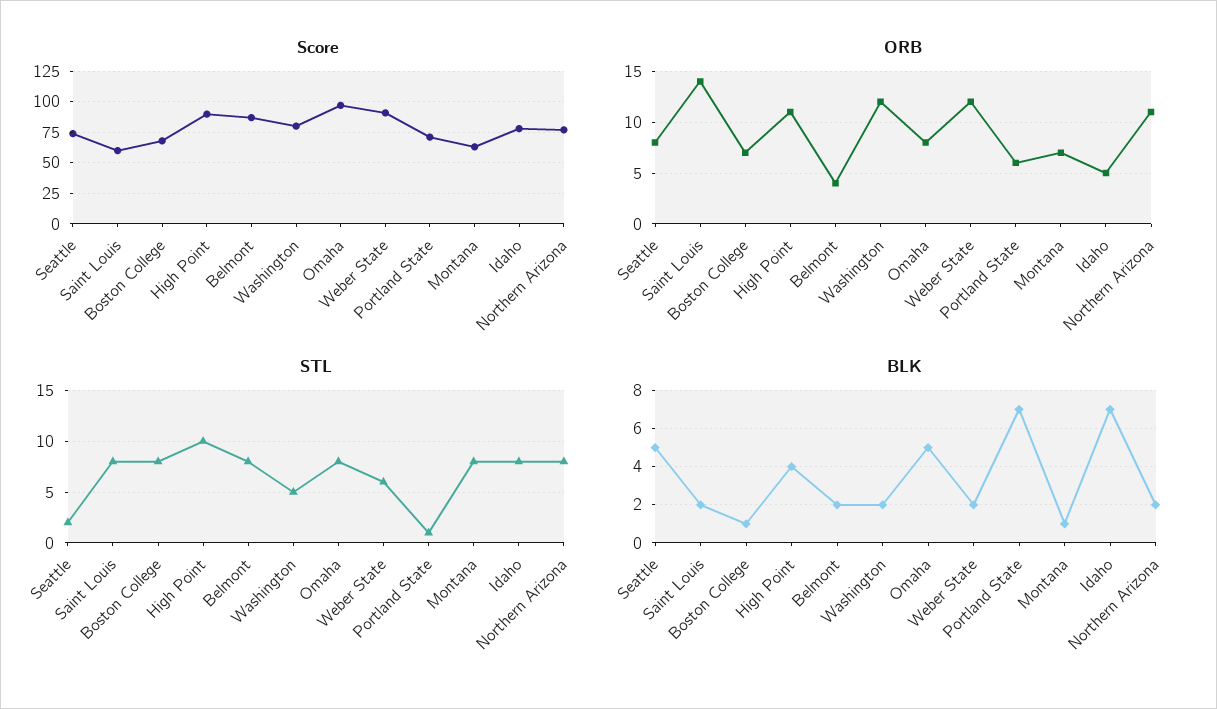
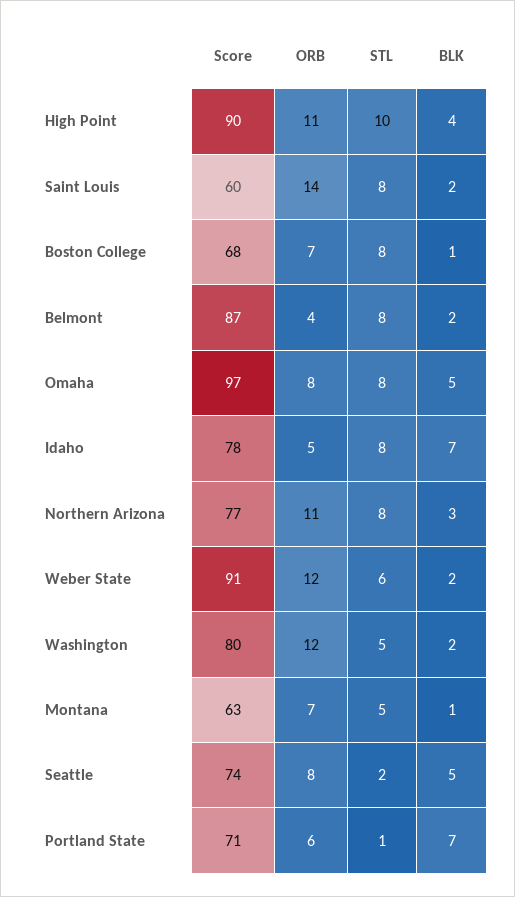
STL, Montana: 8 -> 5
BLK, Northern Arizona: 2 -> 3

